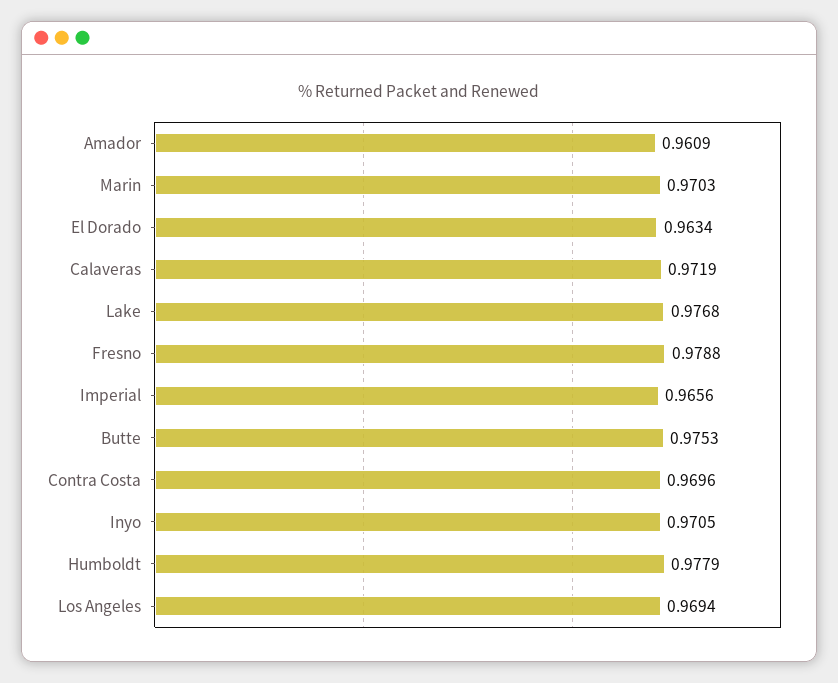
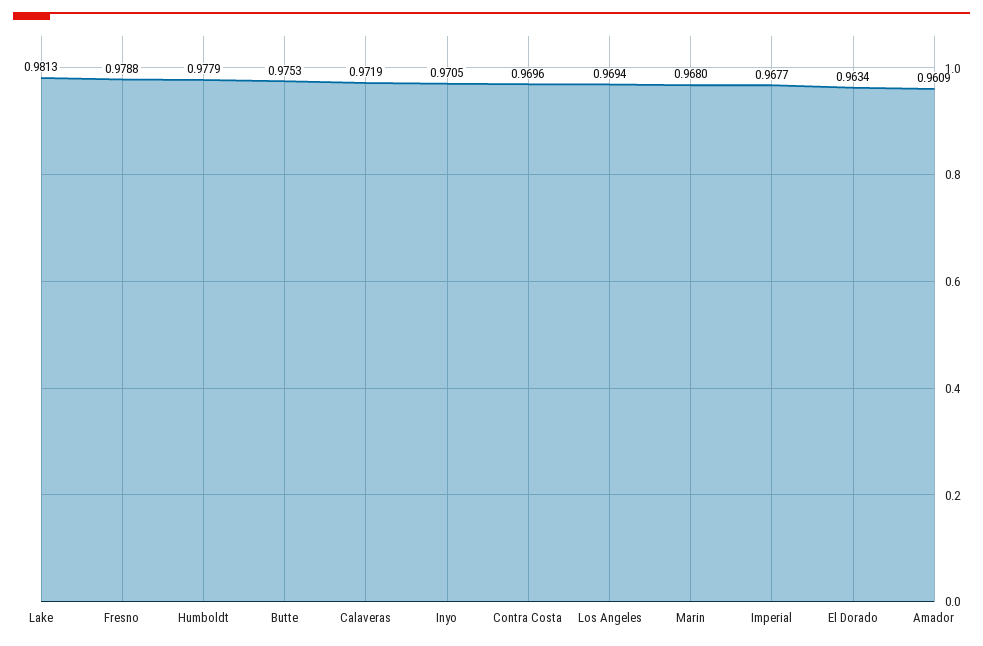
Marin: 0.9703 -> 0.968
Lake: 0.9768 -> 0.9813
Imperial: 0.9656 -> 0.9677

